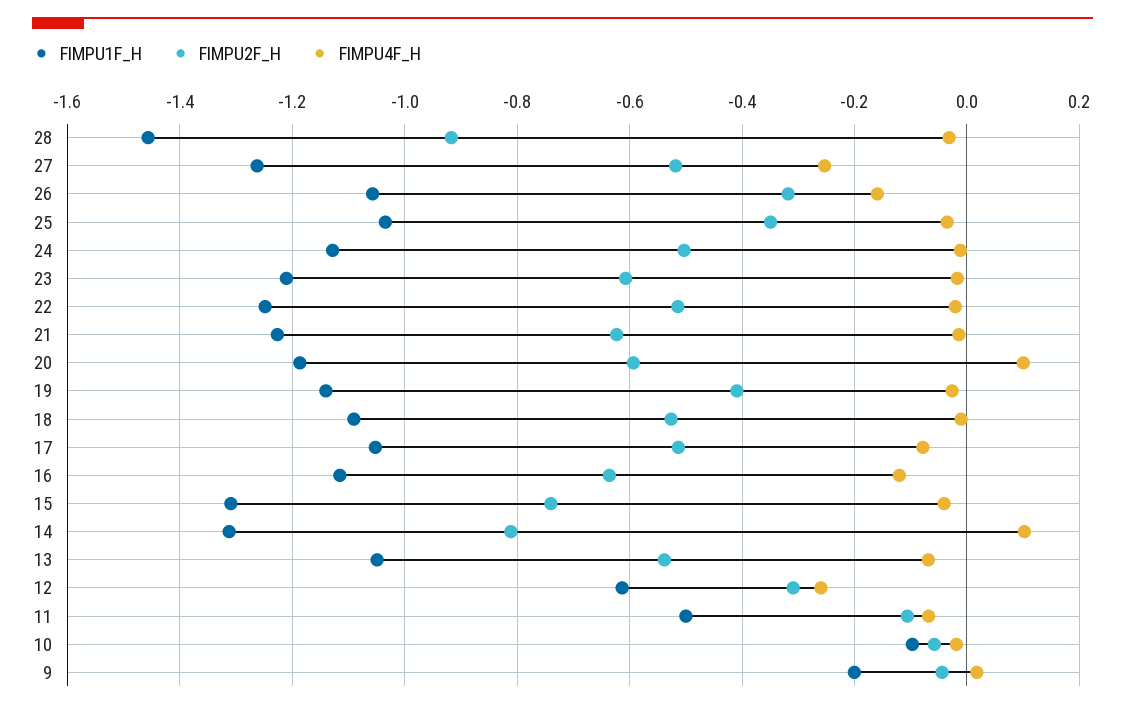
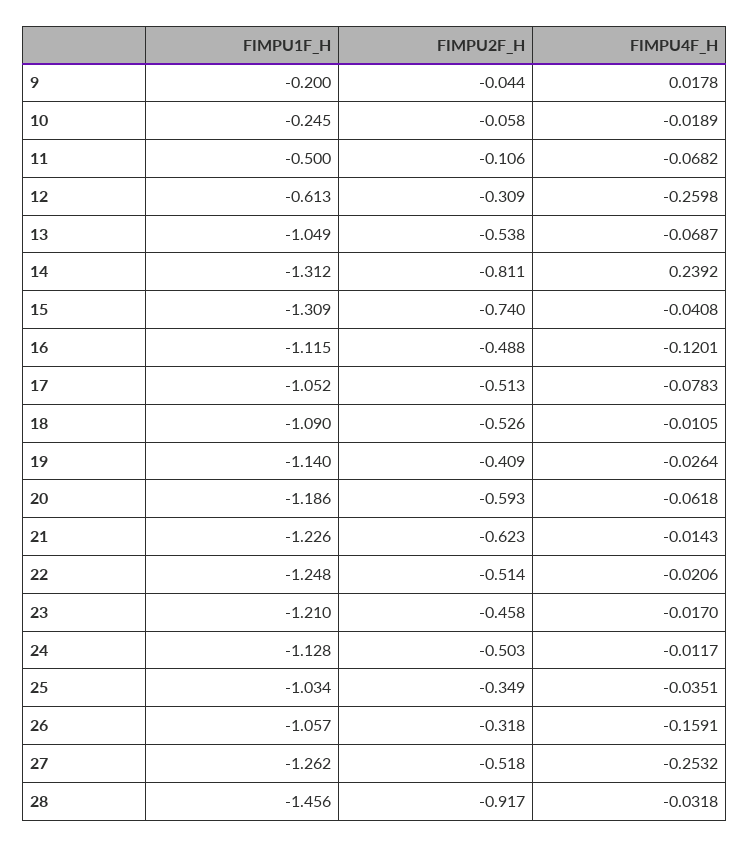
FIMPU2F_H, 23: -0.6 -> -0.458
FIMPU4F_H, 20: 0.1 -> -0.0618
FIMPU2F_H, 16: -0.64 -> -0.488
FIMPU4F_H, 14: 0.1 -> 0.2392
FIMPU1F_H, 10: -0.1 -> -0.245

